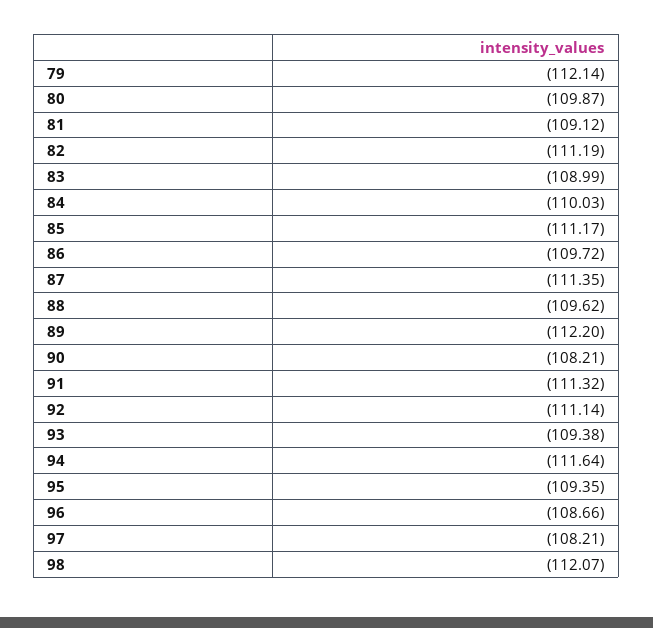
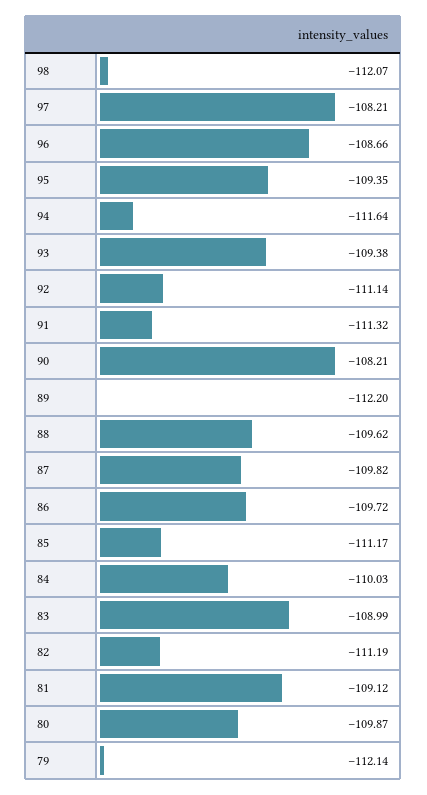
87: -111.35 -> -109.82

